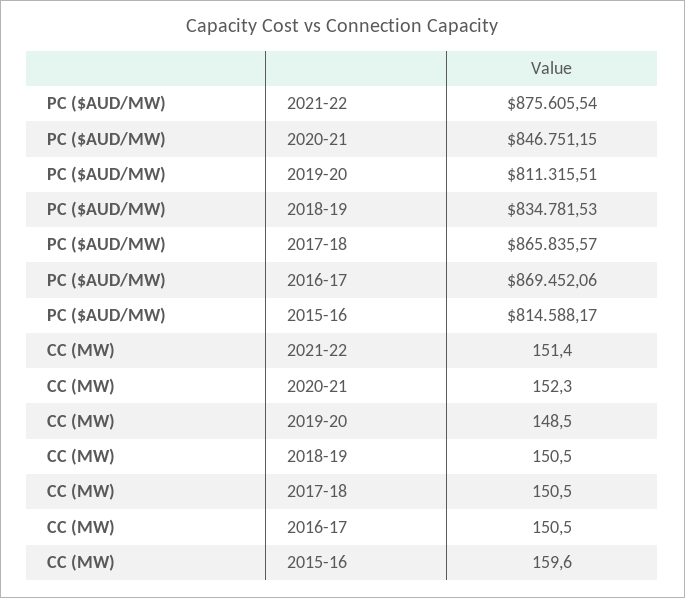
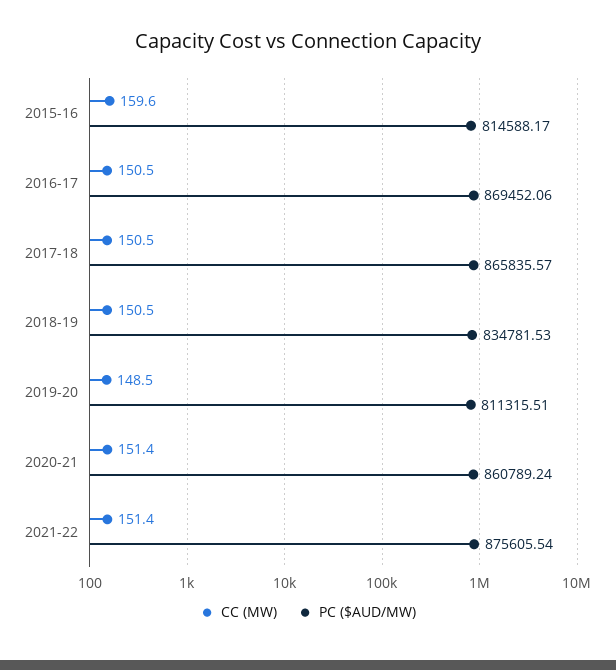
PC ($AUD/MW), 2020-21: 846751.15 -> 860789.24
CC (MW), 2020-21: 152.3 -> 151.4

